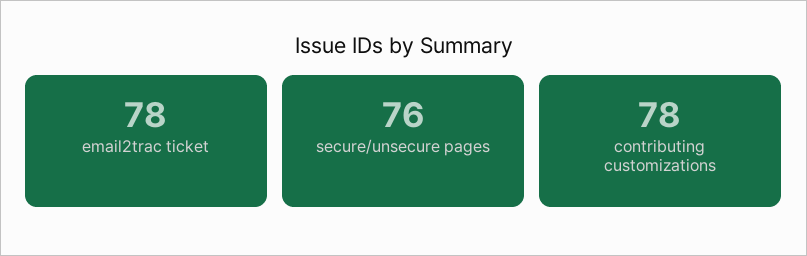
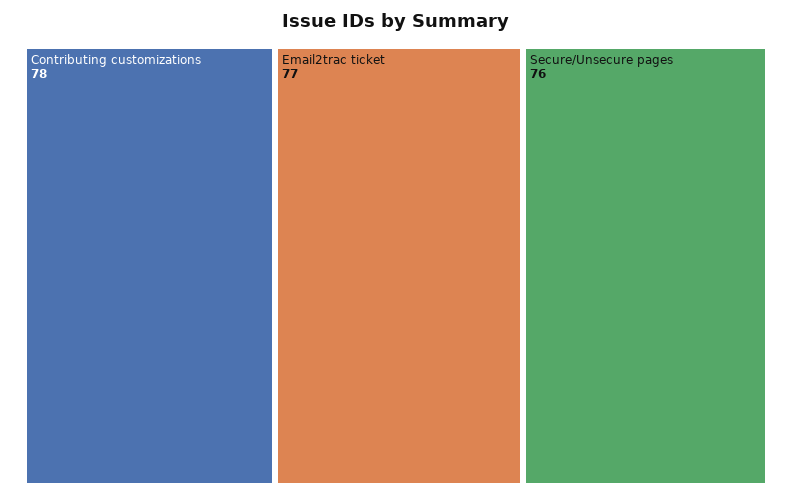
email2trac ticket: 78 -> 77

